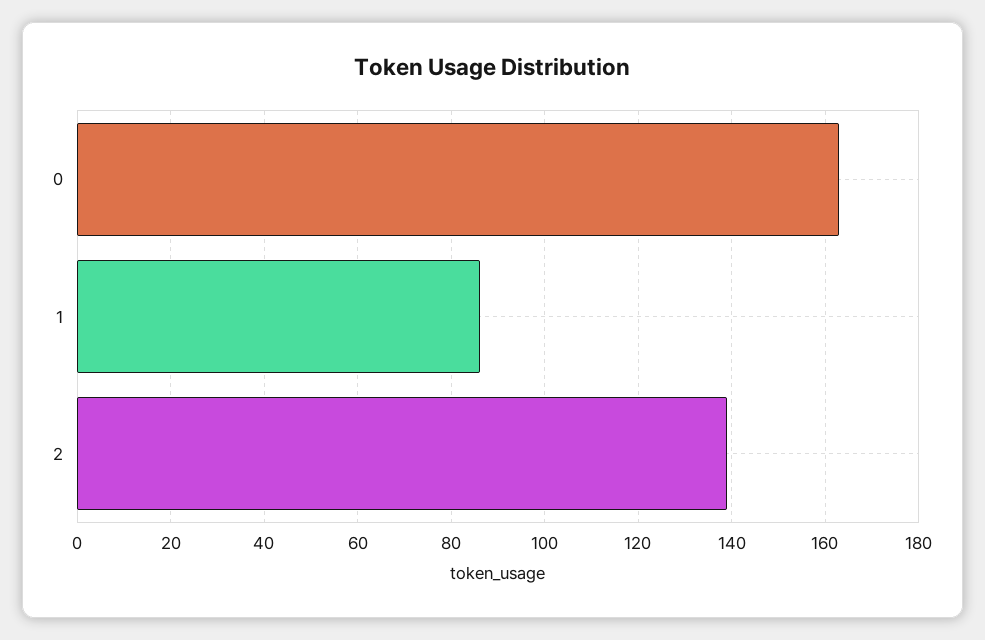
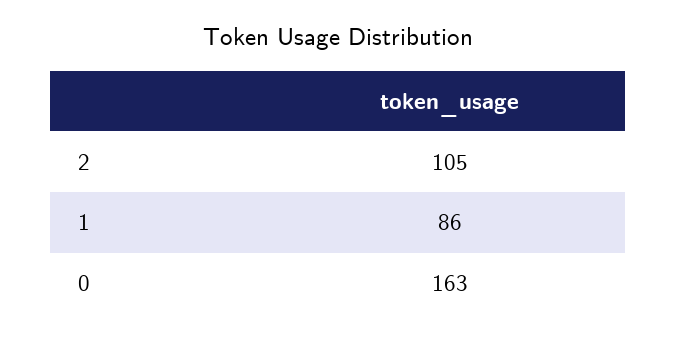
2: 140 -> 105

